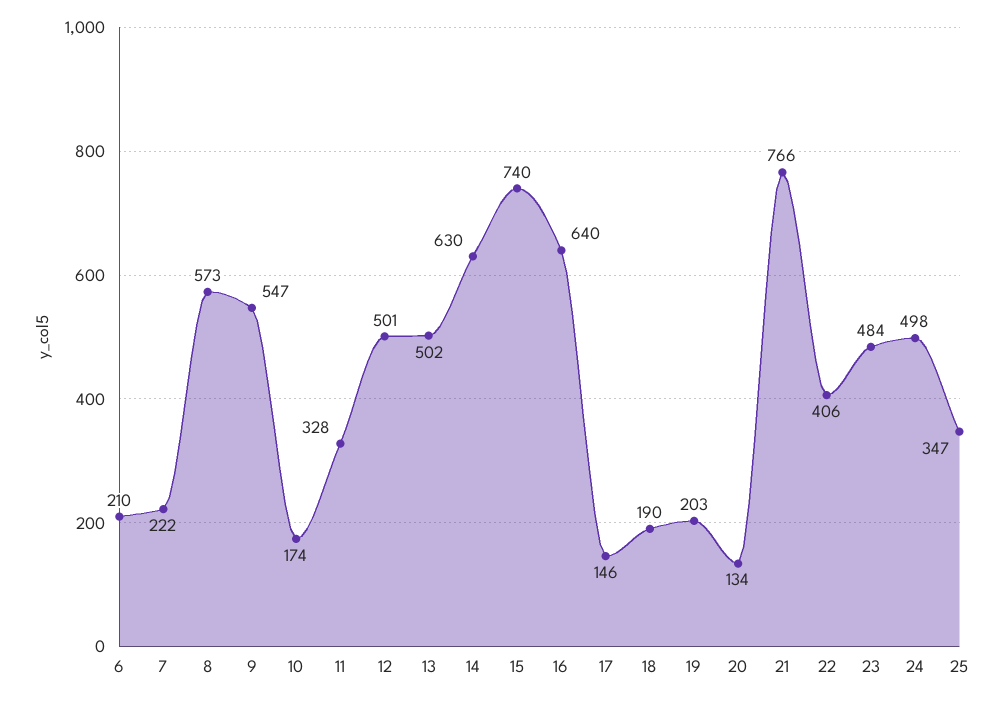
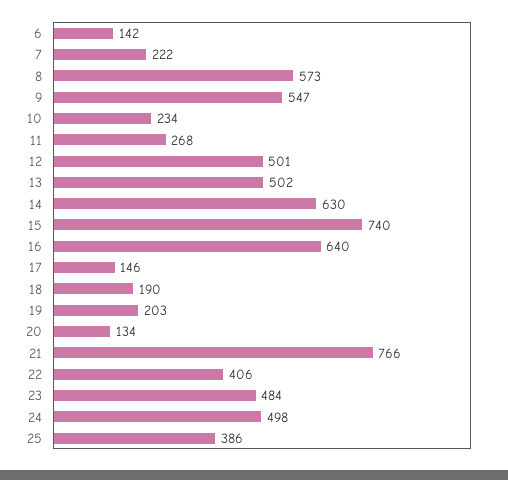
6: 210 -> 142
10: 174 -> 234
11: 328 -> 268
25: 347 -> 386

